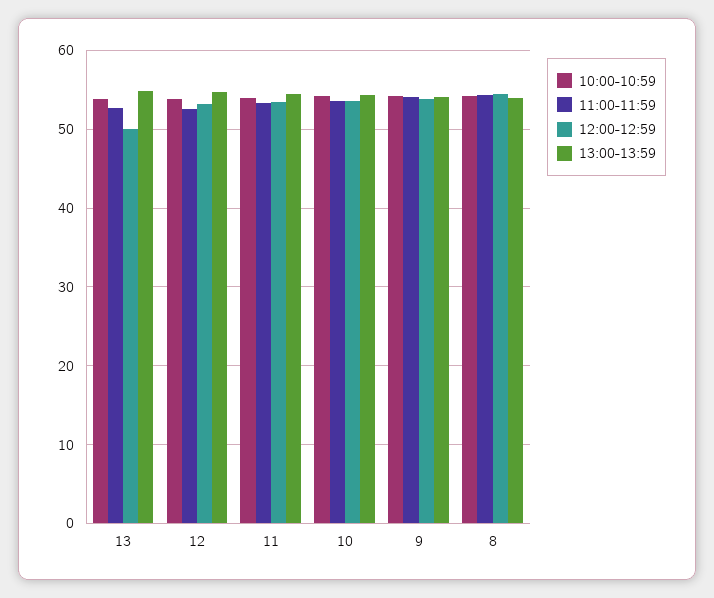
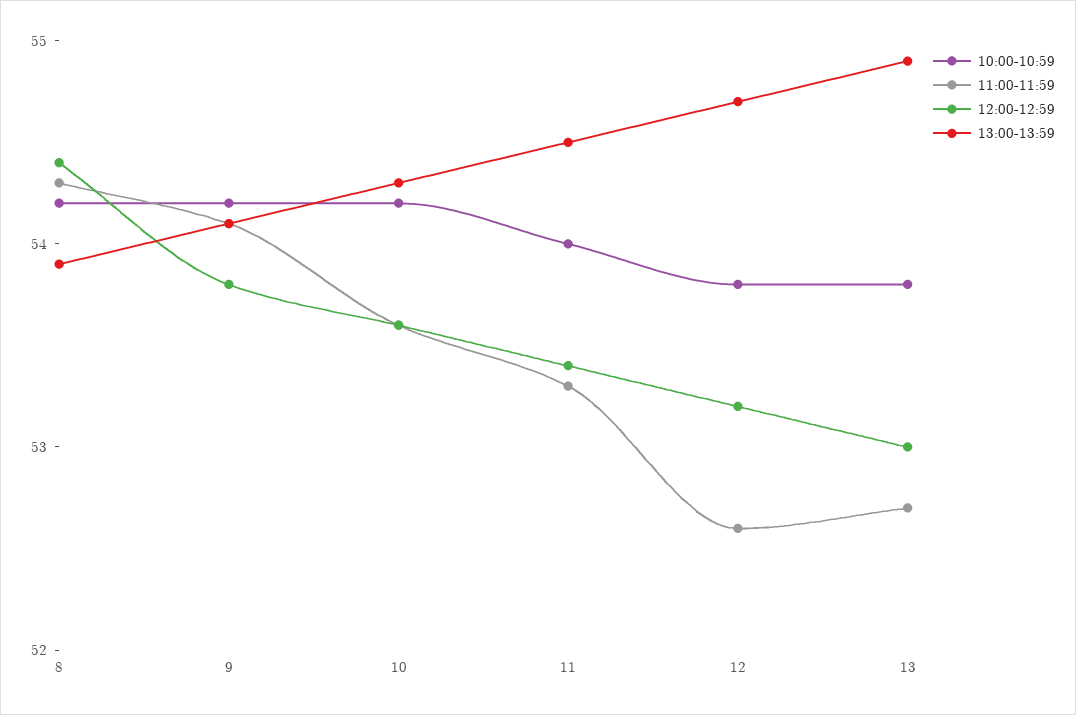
12:00-12:59, 13: 50 -> 53

